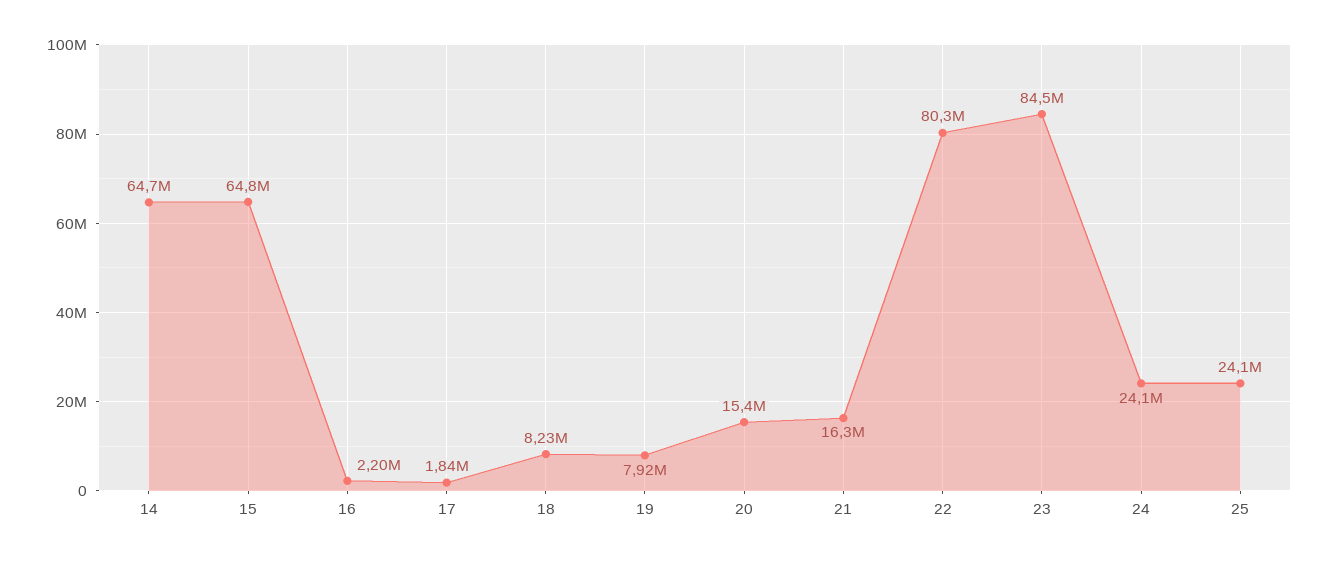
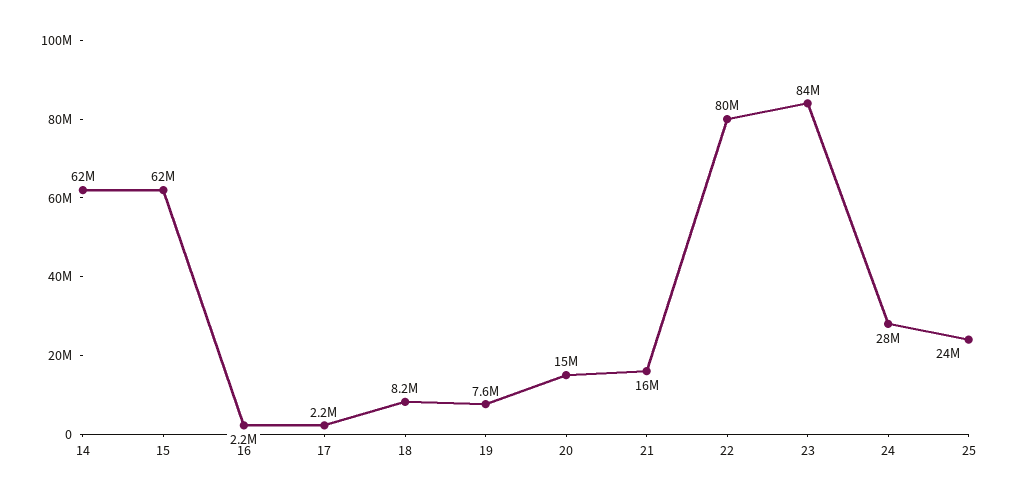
14: 64700000 -> 62000000
15: 64800000 -> 62000000
17: 1840000 -> 2200000
19: 7920000 -> 7600000
24: 24100000 -> 28000000

